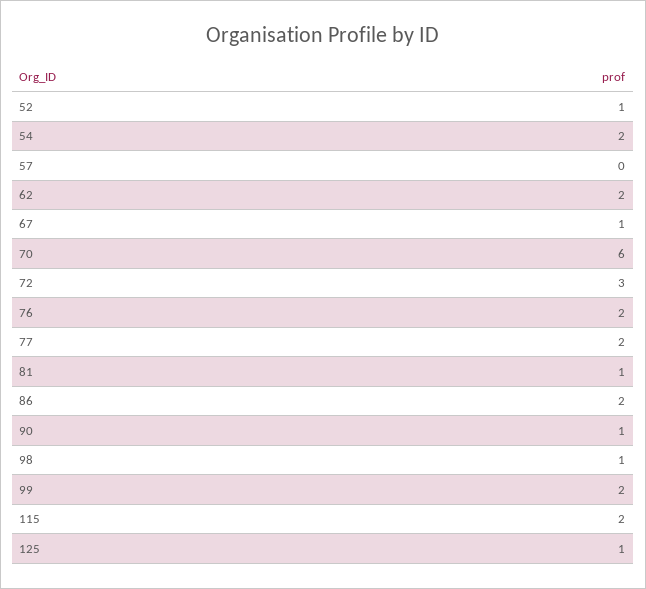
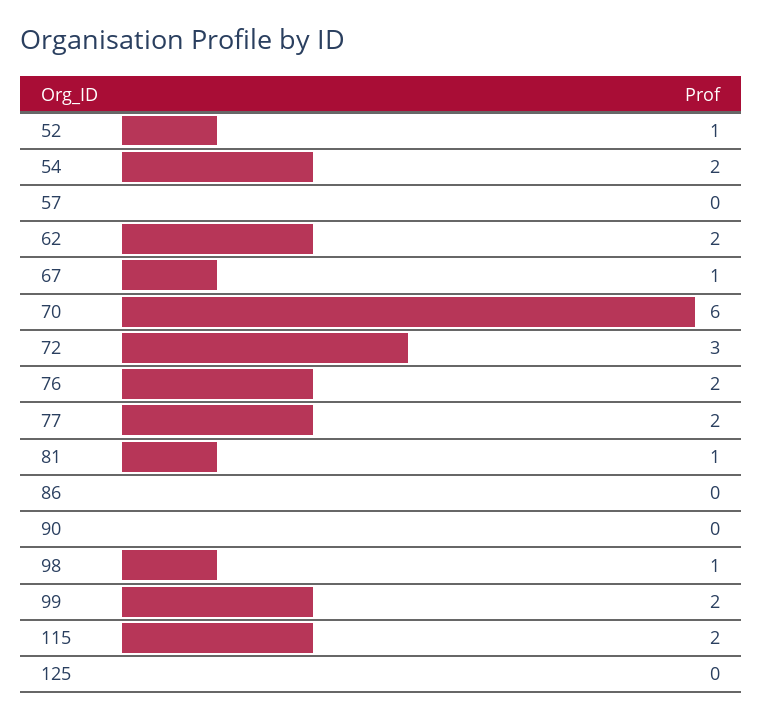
86: 2 -> 0
90: 1 -> 0
125: 1 -> 0

